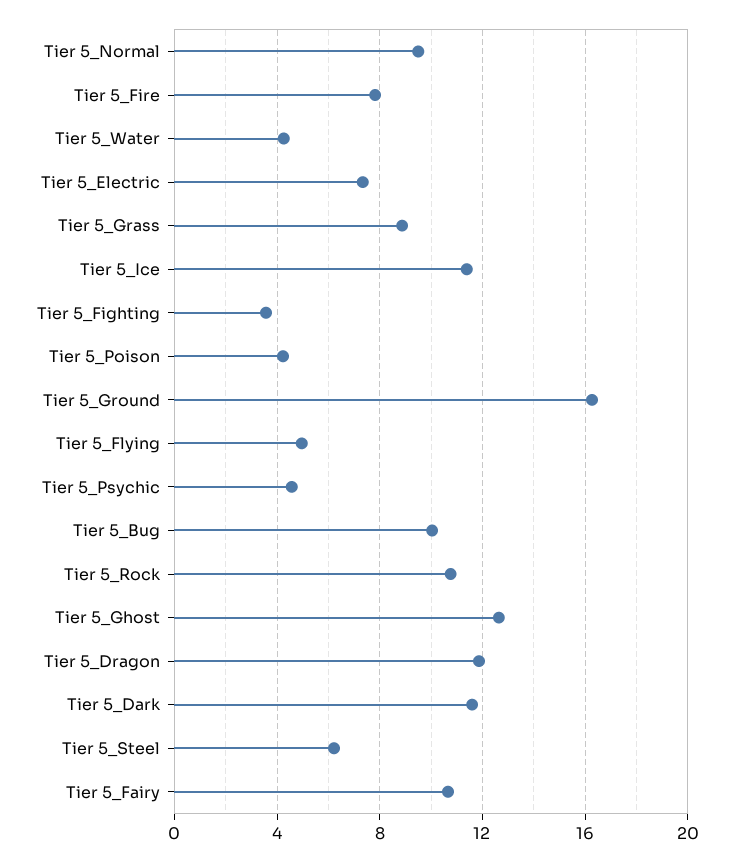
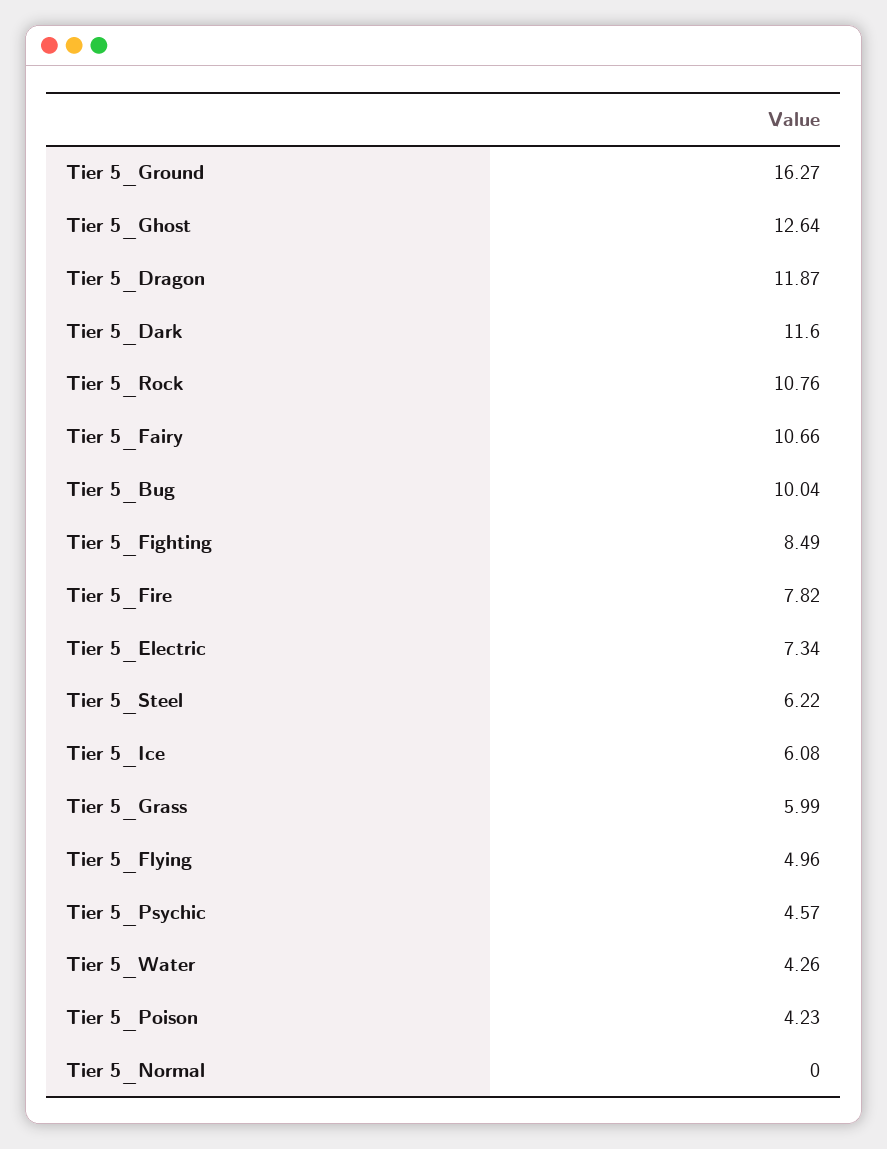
Tier 5_Normal: 9.5 -> 0
Tier 5_Grass: 9 -> 5.99
Tier 5_Ice: 11.5 -> 6.08
Tier 5_Fighting: 3.5 -> 8.49

